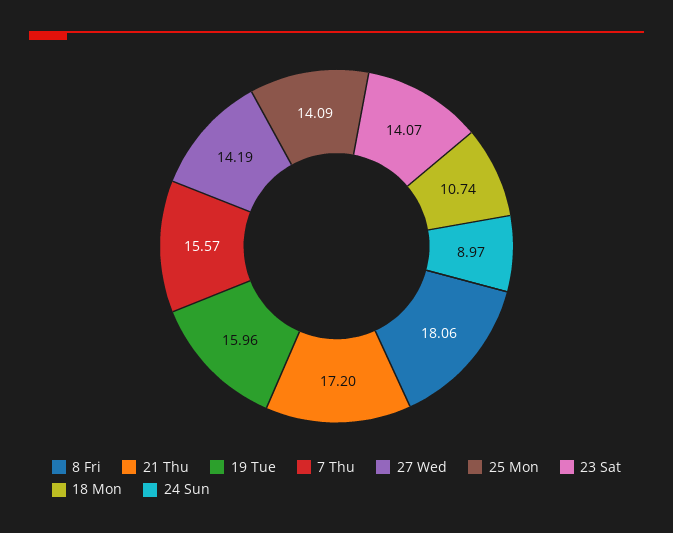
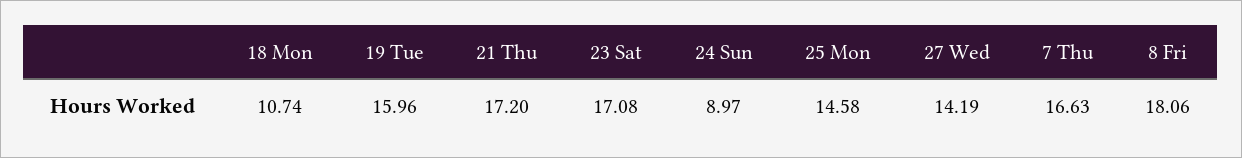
7 Thu: 15.57 -> 16.63
25 Mon: 14.09 -> 14.58
23 Sat: 14.07 -> 17.08

